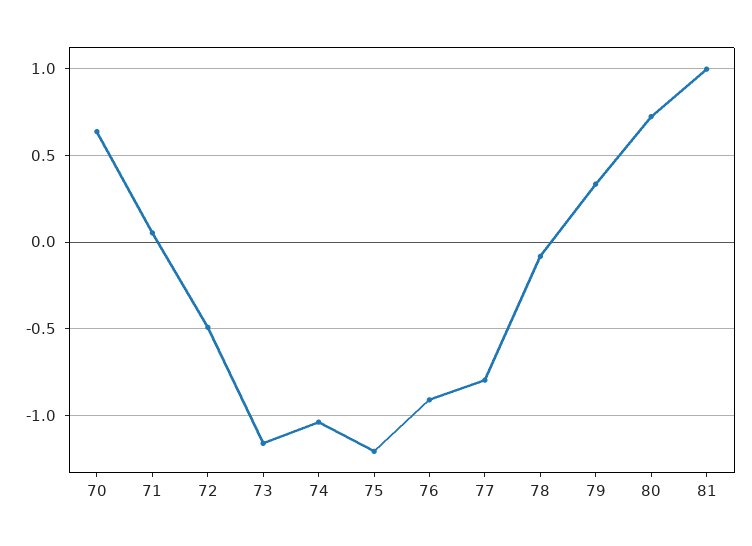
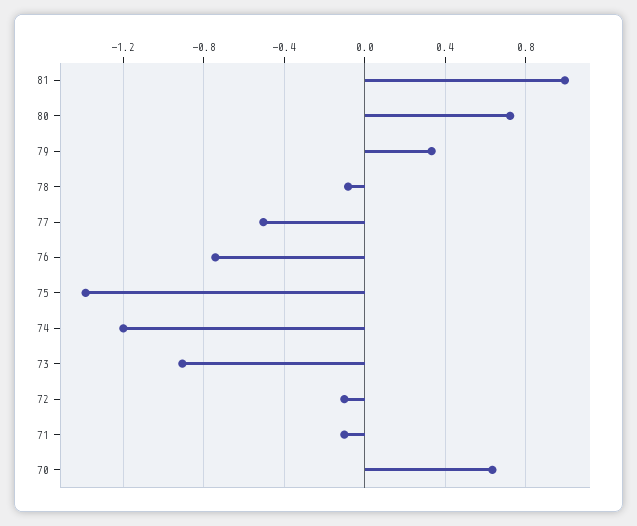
71: 0.05 -> -0.1
72: -0.5 -> -0.1
73: -1.15 -> -0.9
74: -1.05 -> -1.2
75: -1.2 -> -1.4
76: -0.9 -> -0.75
77: -0.8 -> -0.5

